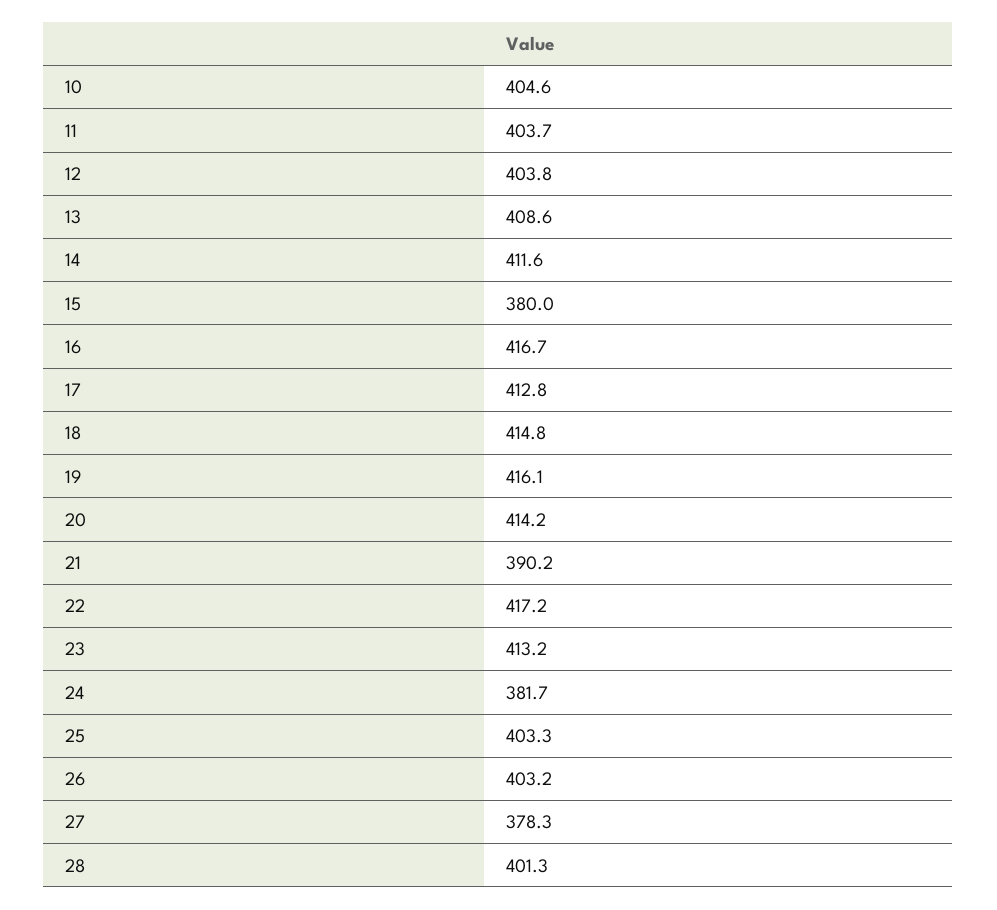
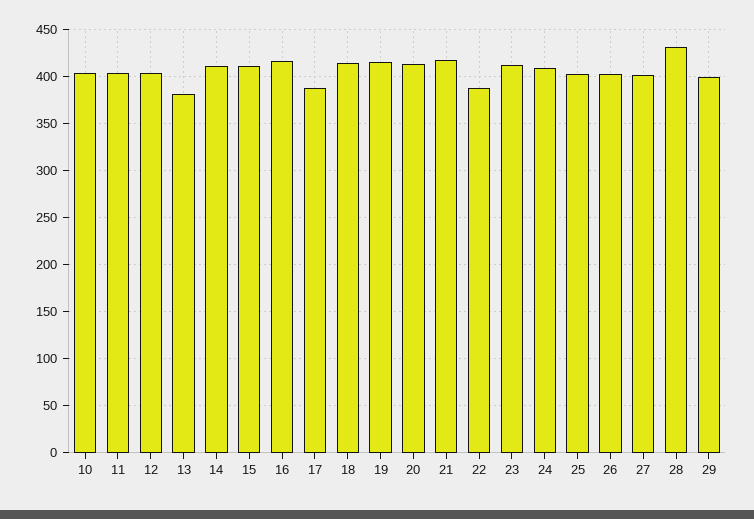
13: 408.6 -> 380
15: 380 -> 410
17: 412.8 -> 390
21: 390.2 -> 420
22: 417.2 -> 390
24: 381.7 -> 410
27: 378.3 -> 400
28: 401.3 -> 430
29: none -> 400

